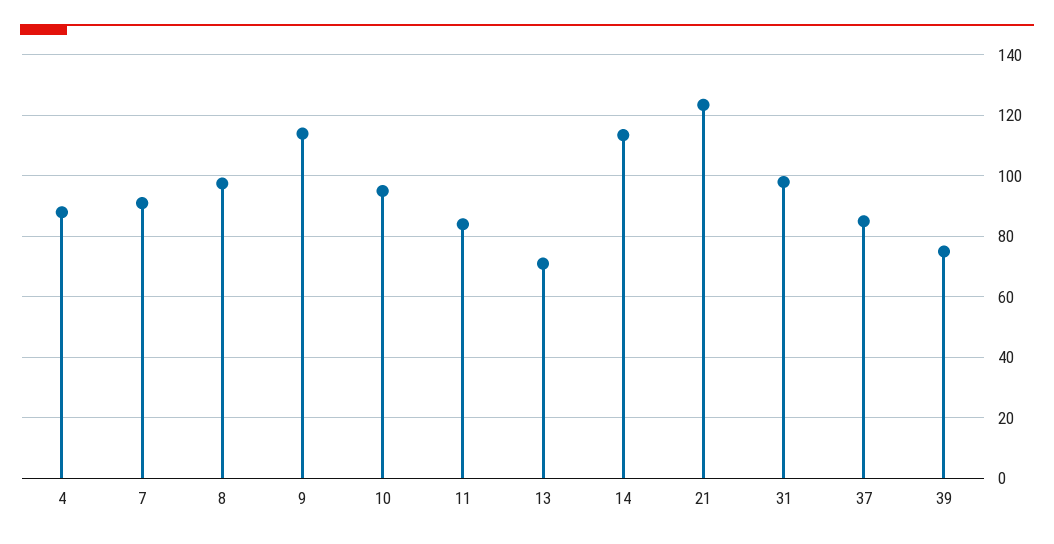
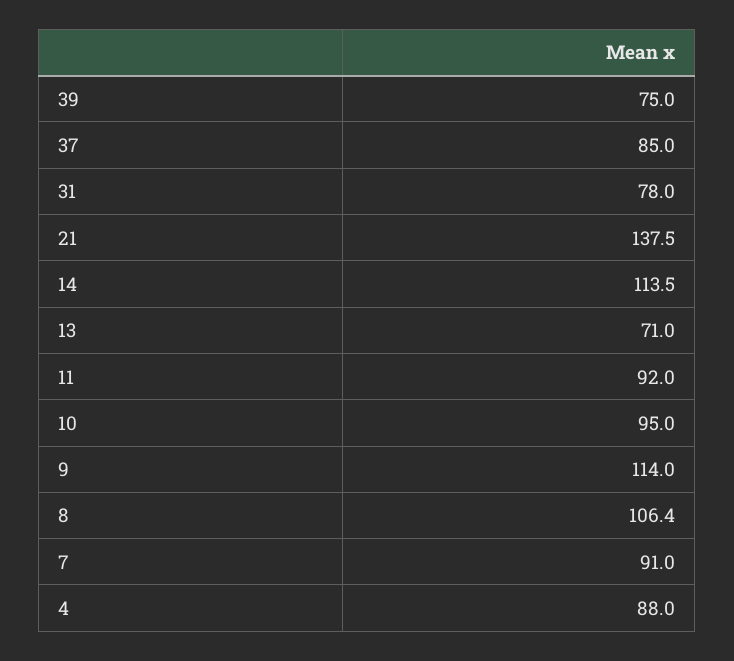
8: 98 -> 106.4
11: 84 -> 92
21: 124 -> 137.5
31: 98 -> 78

